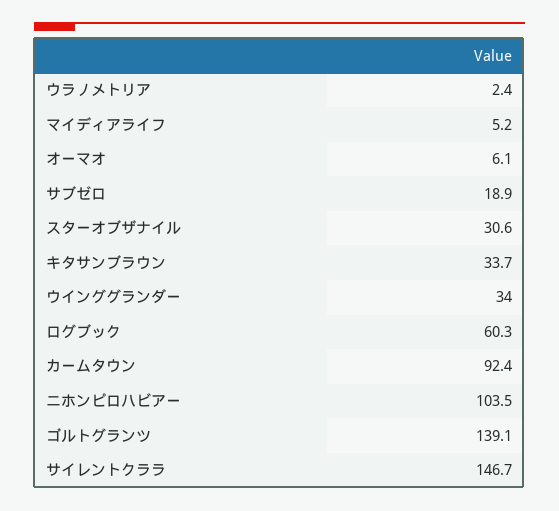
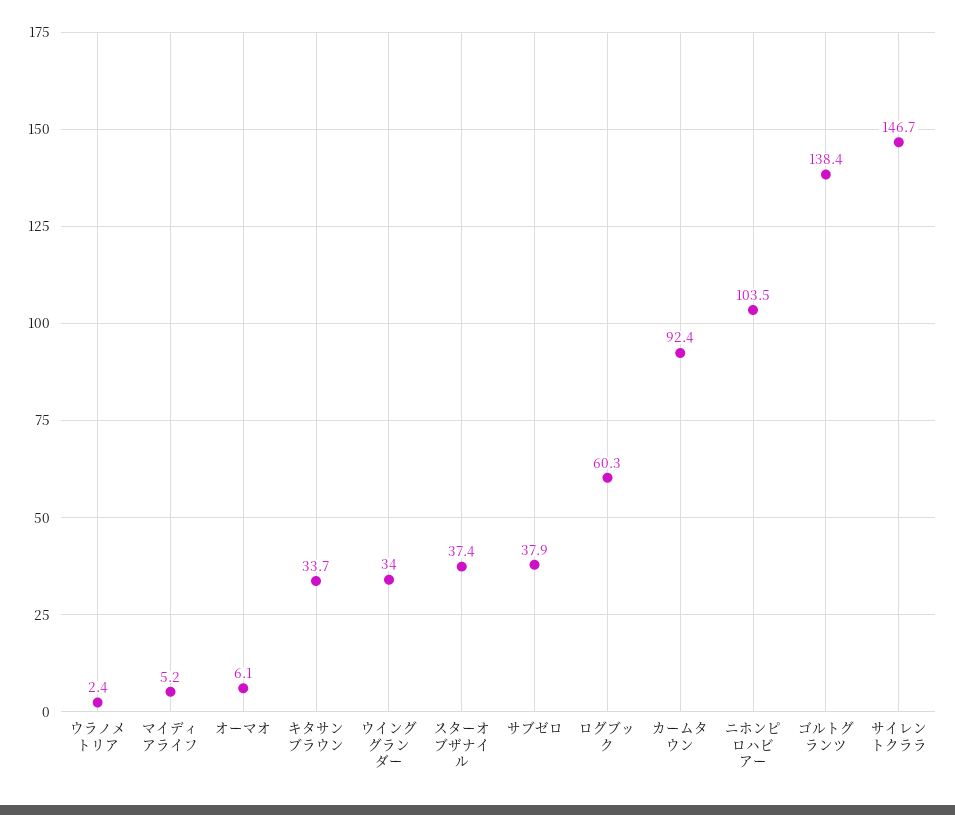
サブゼロ: 18.9 -> 37.9
スターオブザナイル: 30.6 -> 37.4
ゴルトグランツ: 139.1 -> 138.4

